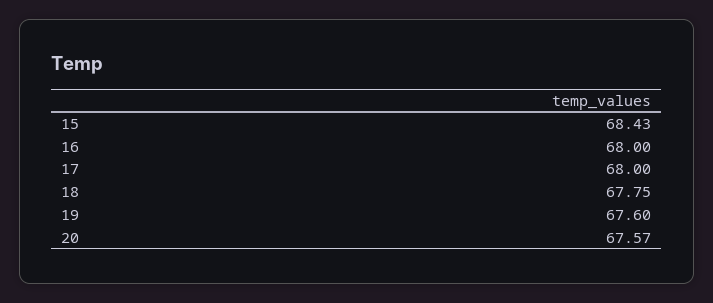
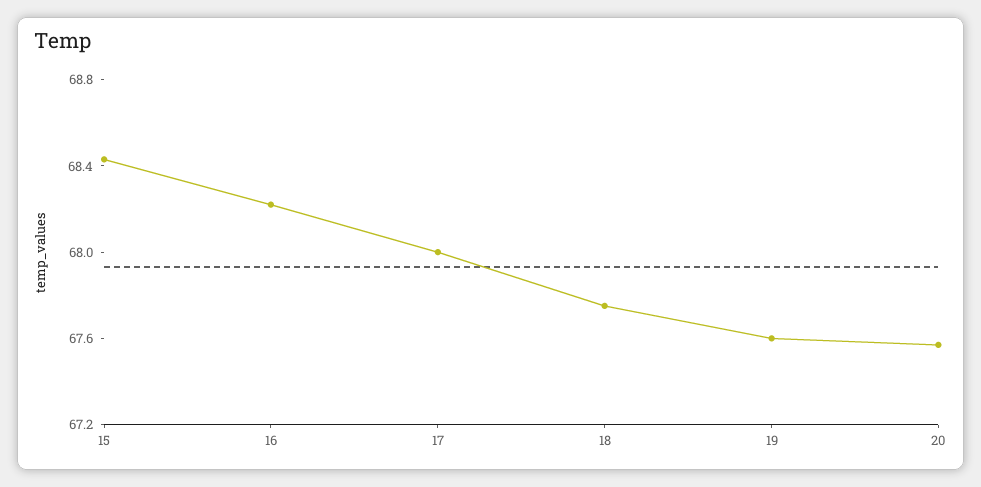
16: 68 -> 68.2

